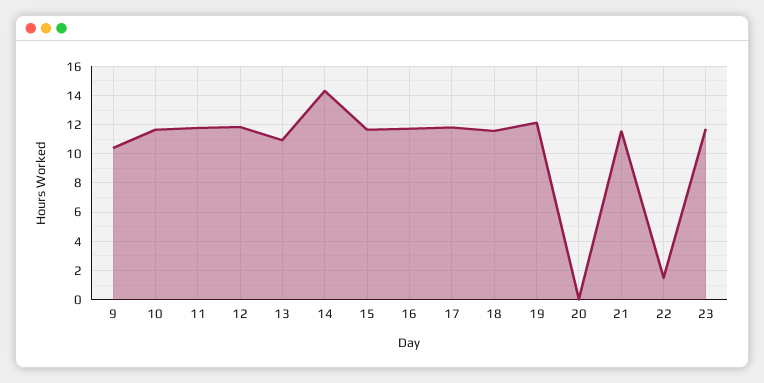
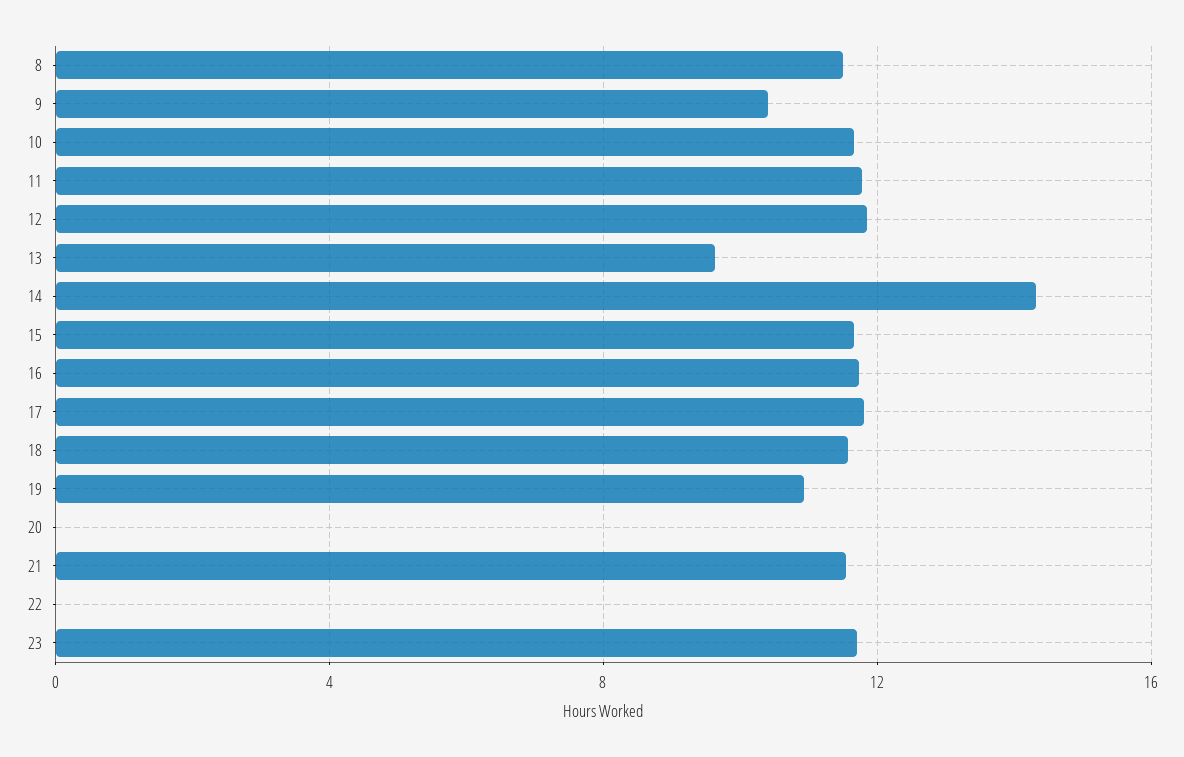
13: 11 -> 9.5
19: 12 -> 11
22: 1.5 -> 0
8: none -> 11.5

